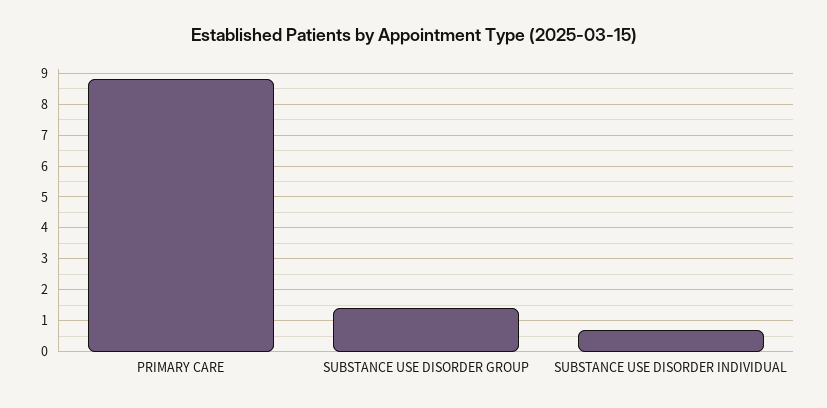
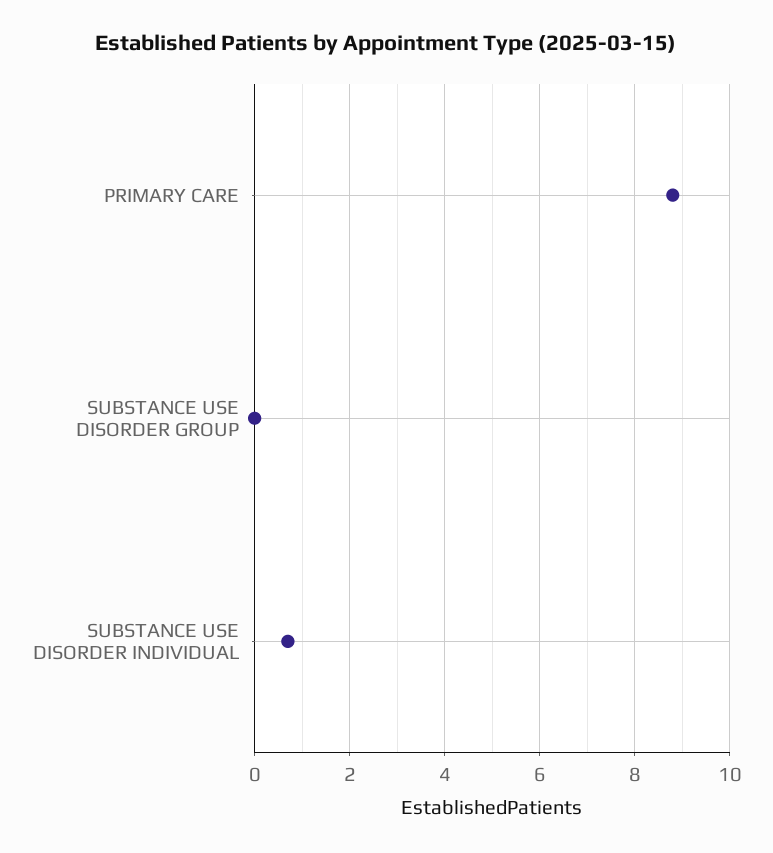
SUBSTANCE USE DISORDER GROUP: 1.5 -> 0

